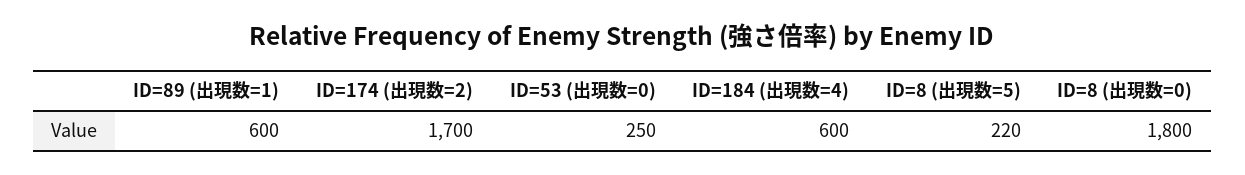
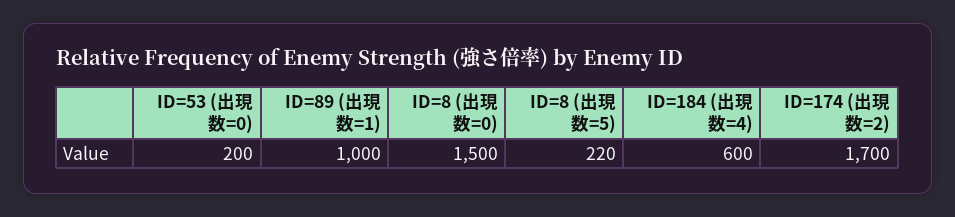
ID=89 (出現数=1): 600 -> 1000
ID=53 (出現数=0): 250 -> 200
ID=8 (出現数=0): 1800 -> 1500

